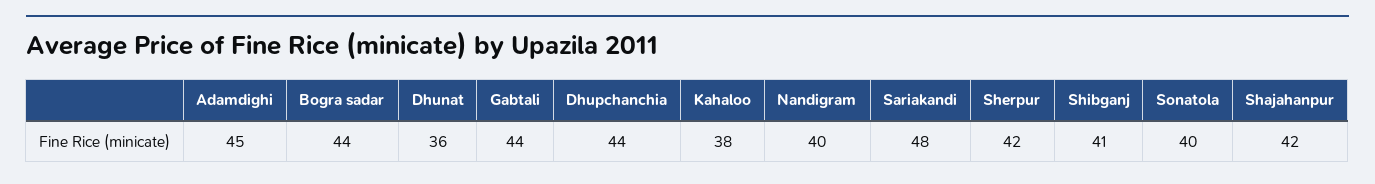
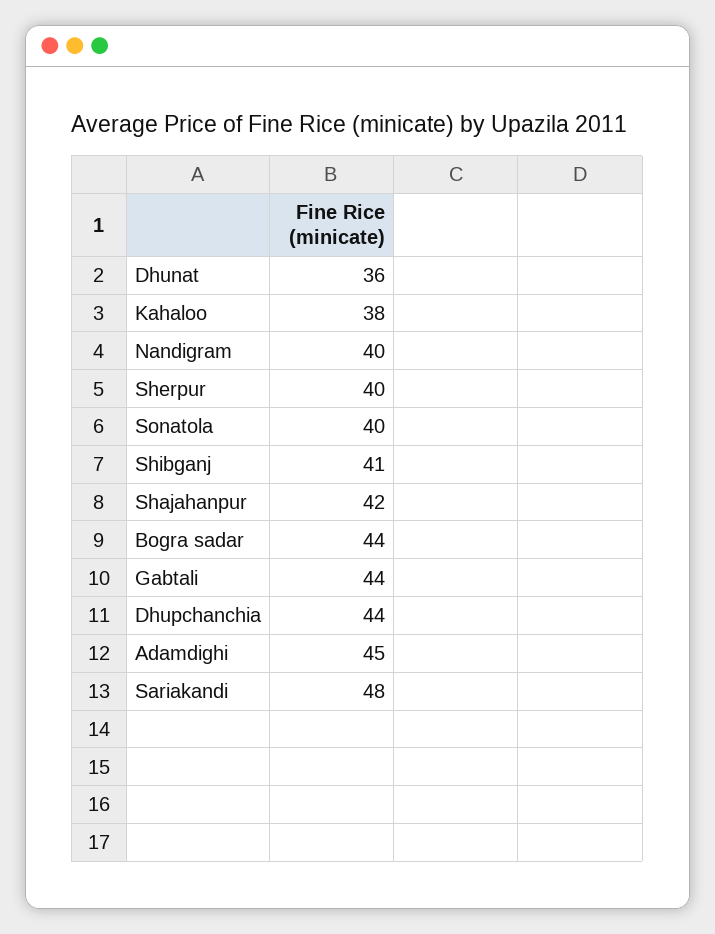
Sherpur: 42 -> 40

